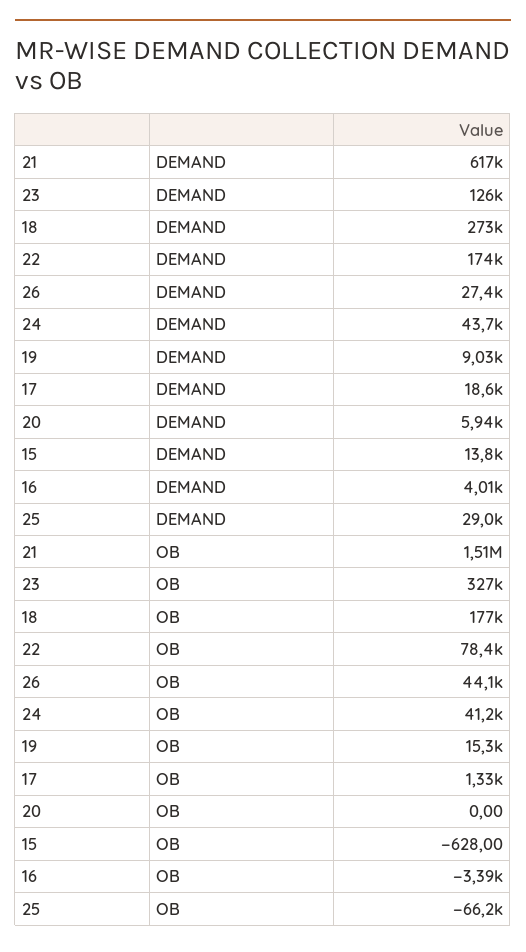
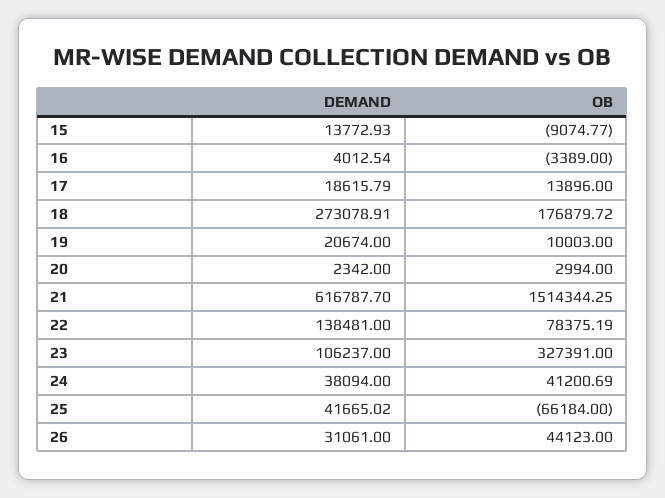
23, DEMAND: 126000 -> 106237
22, DEMAND: 174000 -> 138481
26, DEMAND: 27400 -> 31061
24, DEMAND: 43700 -> 38094
19, DEMAND: 9030 -> 20674
20, DEMAND: 5940 -> 2342
25, DEMAND: 29000 -> 41665.02
19, OB: 15300 -> 10003
17, OB: 1330 -> 13896
20, OB: 0 -> 2994
15, OB: -628 -> -9074.77

